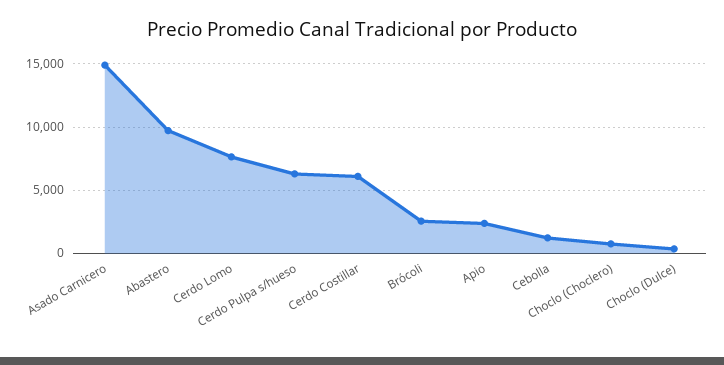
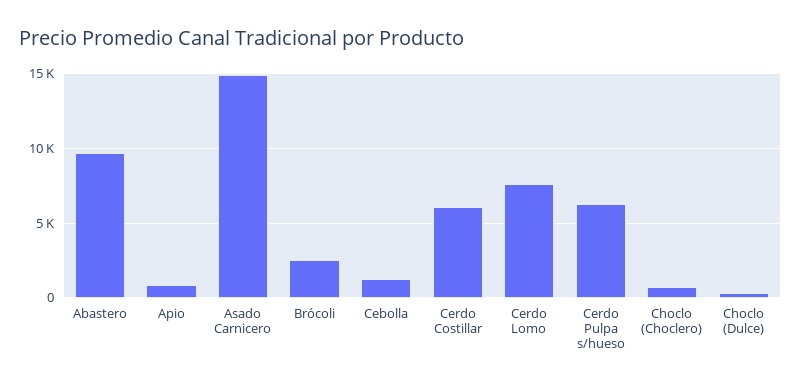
Apio: 2500 -> 1000

